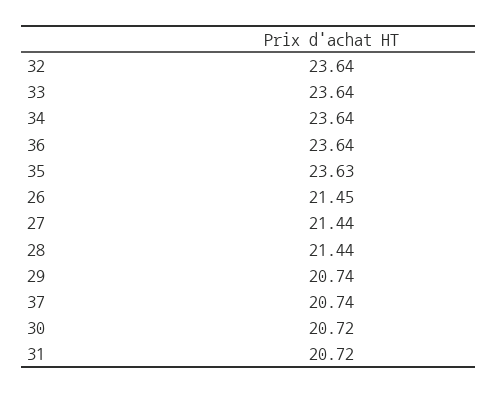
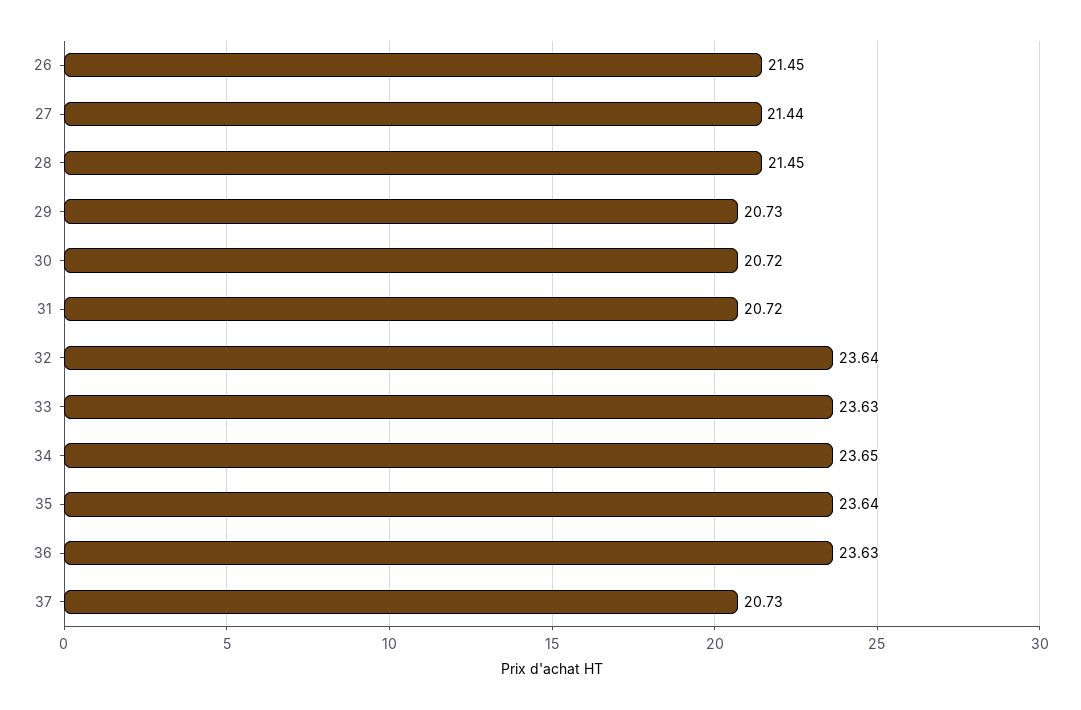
33: 23.64 -> 23.63
34: 23.64 -> 23.65
36: 23.64 -> 23.63
35: 23.63 -> 23.64
28: 21.44 -> 21.45
29: 20.74 -> 20.73
37: 20.74 -> 20.73

